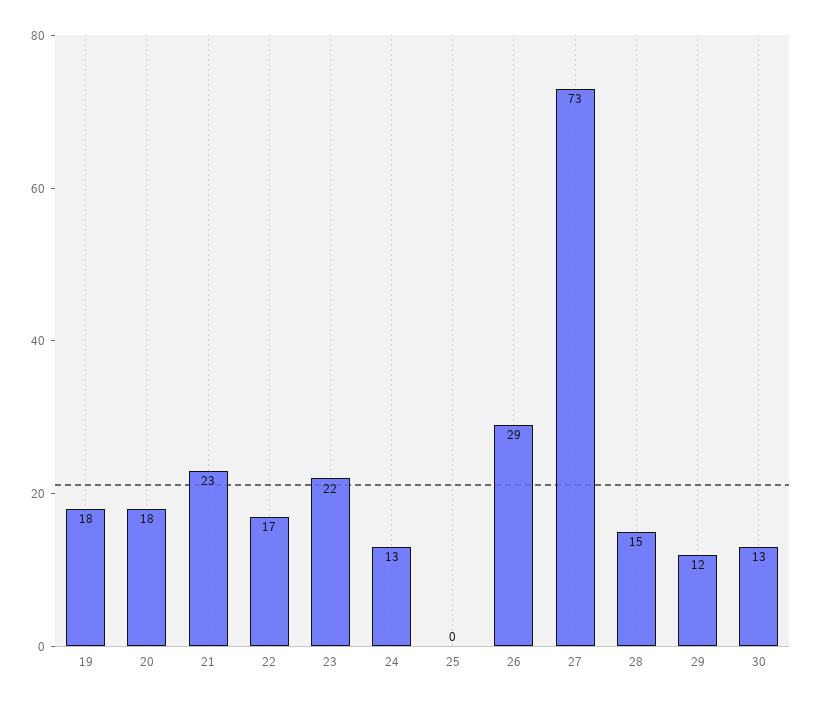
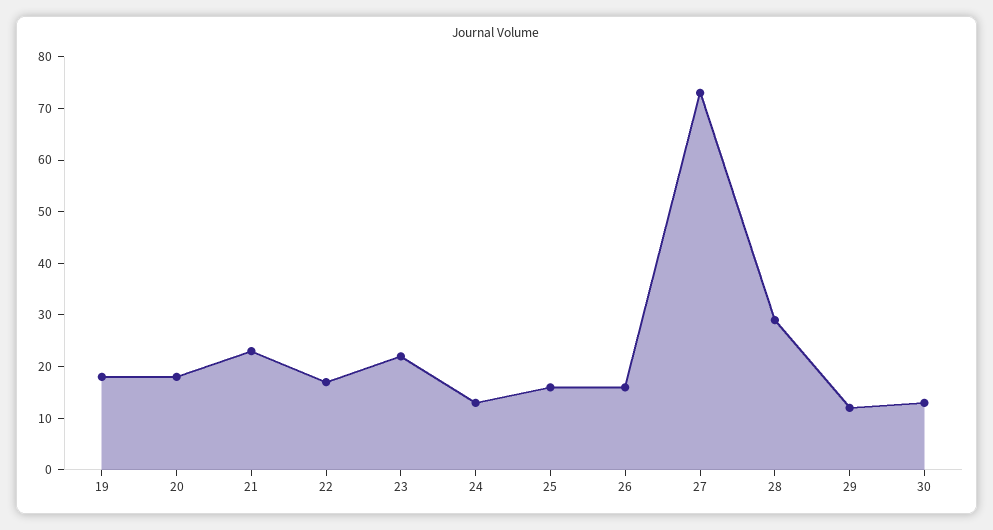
25: 0 -> 15
26: 29 -> 15
28: 15 -> 30

